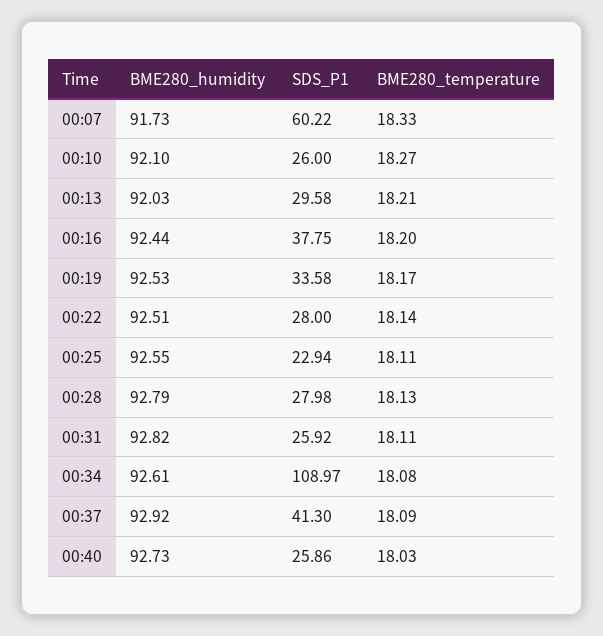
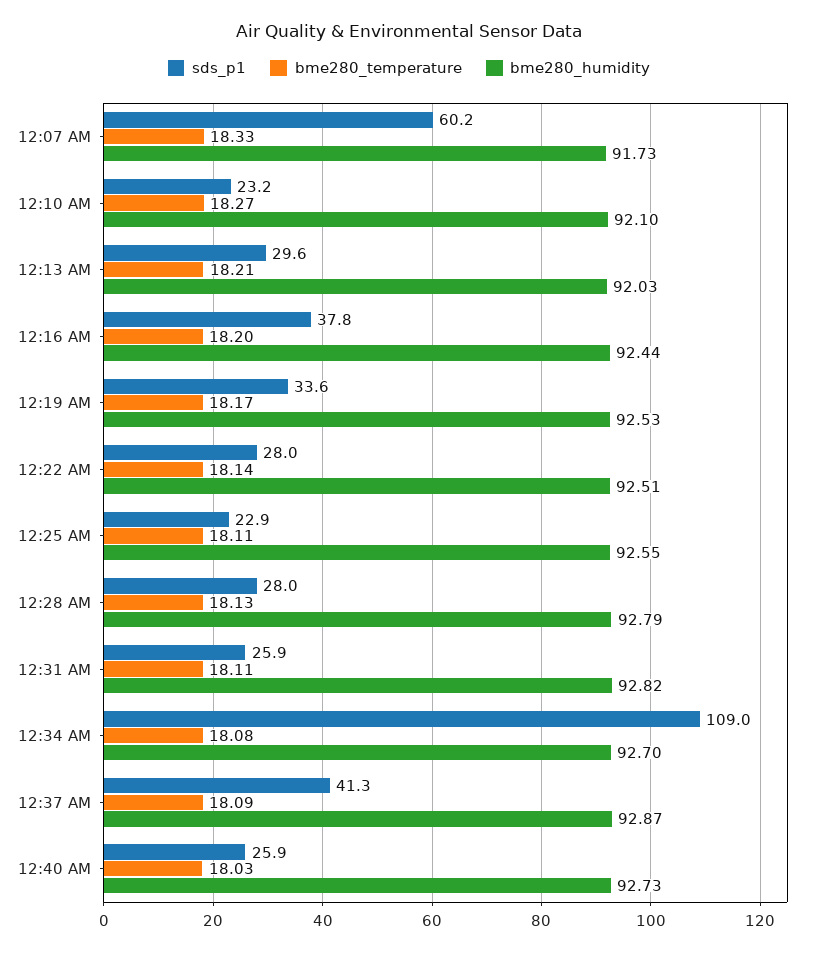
SDS_P1, 00:10: 26 -> 23.2
BME280_humidity, 00:34: 92.61 -> 92.7
BME280_humidity, 00:37: 92.92 -> 92.87

